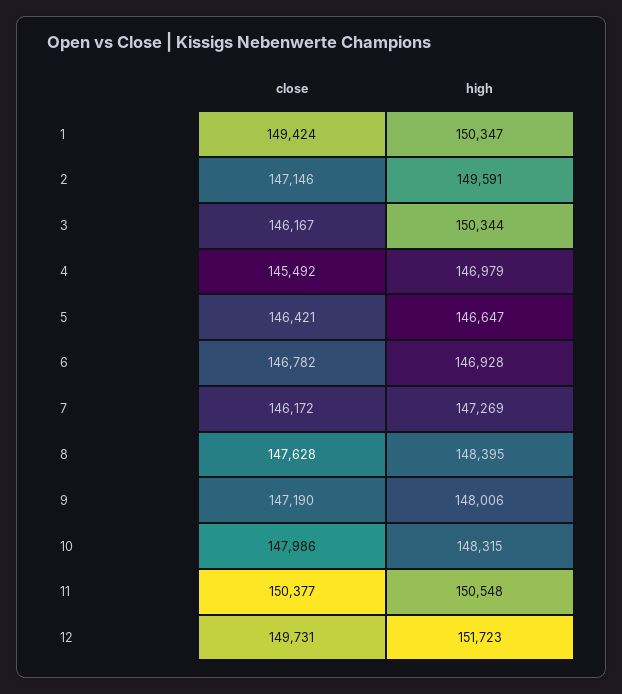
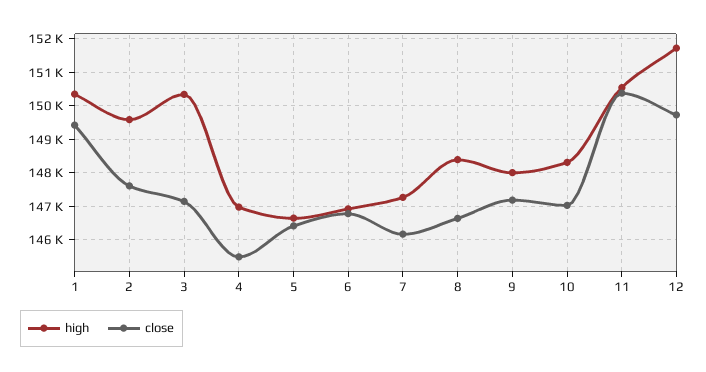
close, 2: 147146 -> 147600
close, 3: 146167 -> 147200
close, 8: 147628 -> 146600
close, 10: 147986 -> 147000

